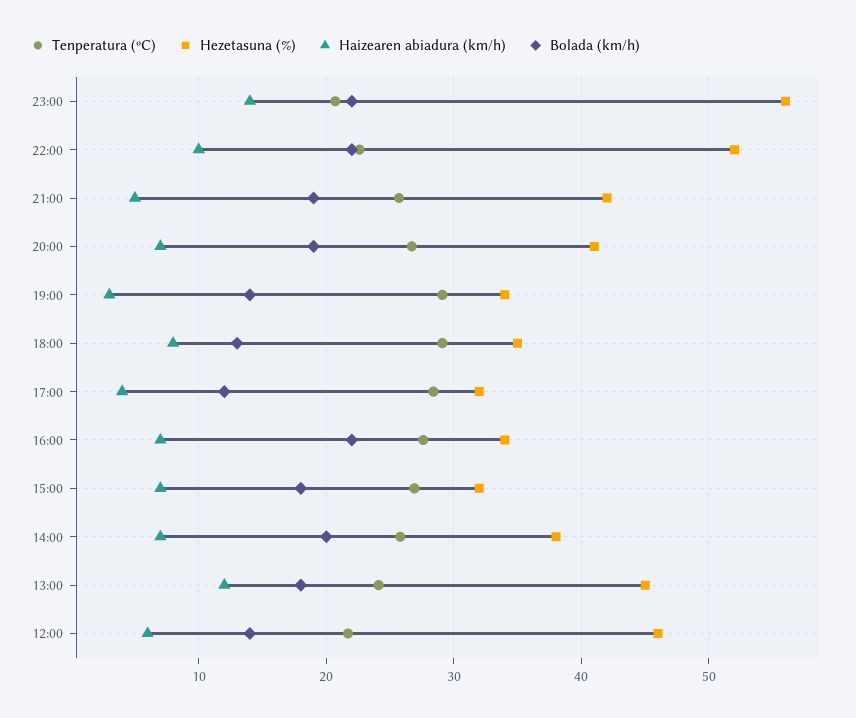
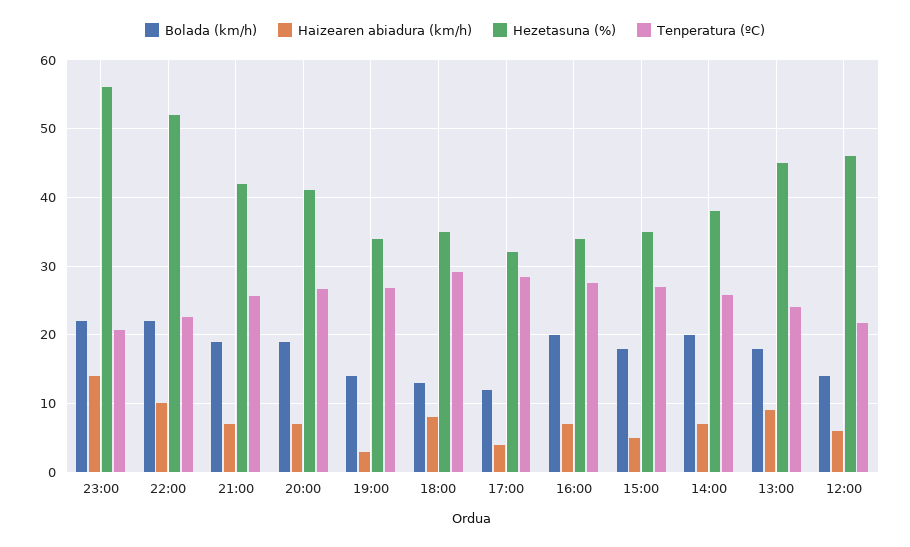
Haizearen abiadura (km/h), 21:00: 5 -> 7
Tenperatura (ºC), 19:00: 29 -> 27
Bolada (km/h), 16:00: 22 -> 20
Hezetasuna (%), 15:00: 32 -> 35
Haizearen abiadura (km/h), 15:00: 7 -> 5
Haizearen abiadura (km/h), 13:00: 12 -> 9

